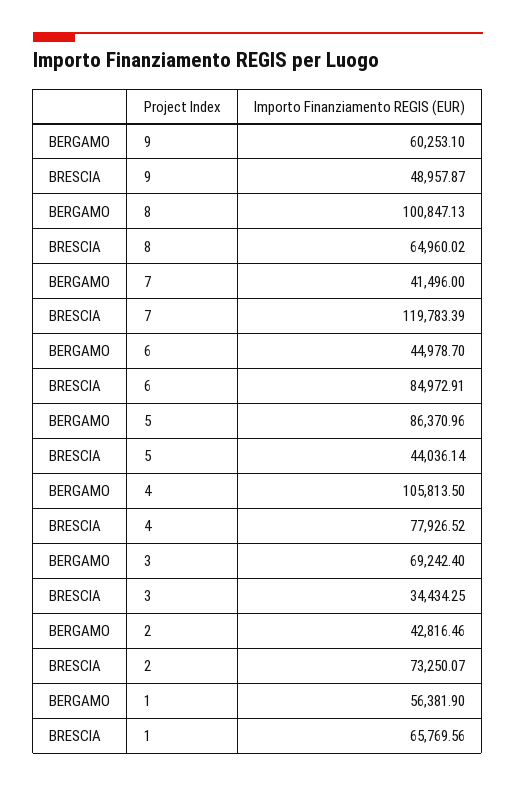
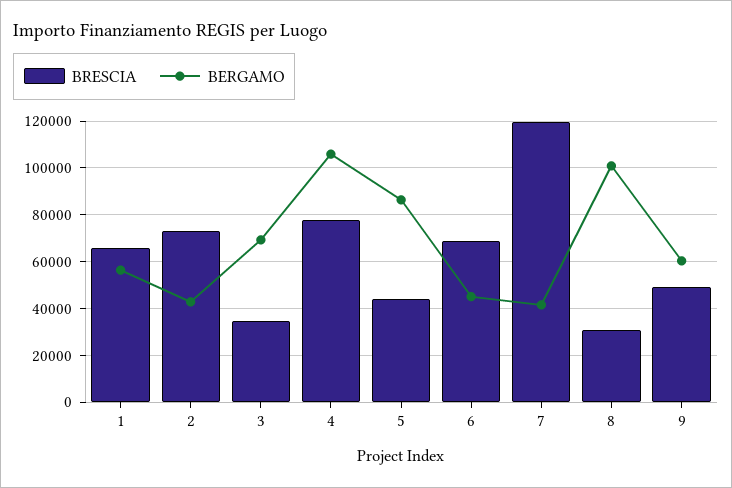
BRESCIA, 8: 64960.02 -> 30000
BRESCIA, 6: 84972.91 -> 70000

